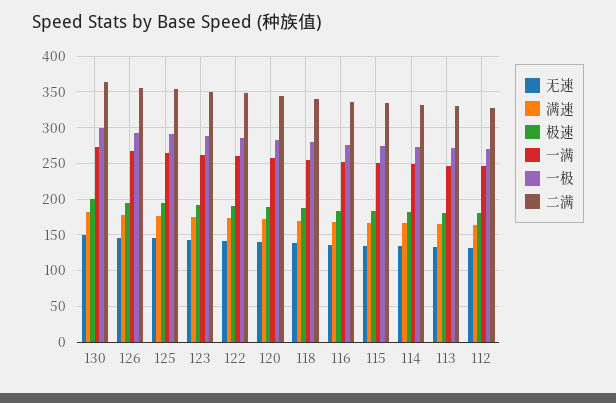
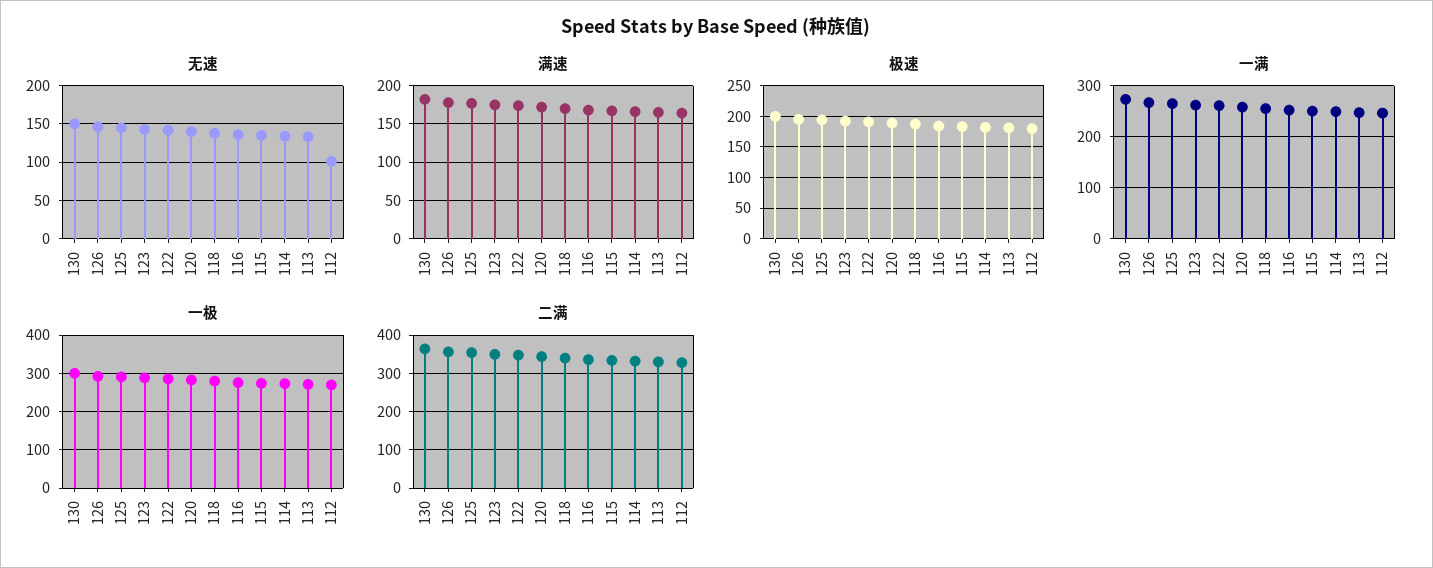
无速, 112: 130 -> 100

